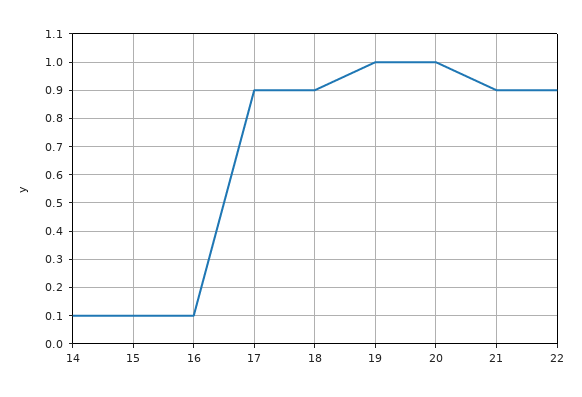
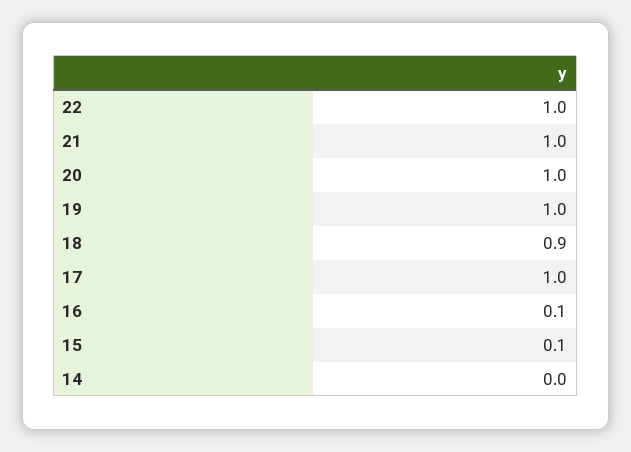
14: 0.1 -> 0
17: 0.9 -> 1
21: 0.9 -> 1
22: 0.9 -> 1

